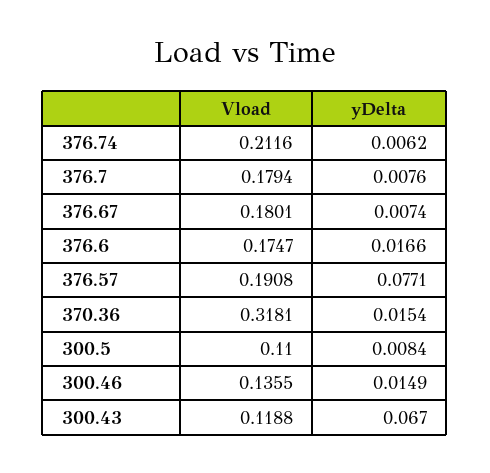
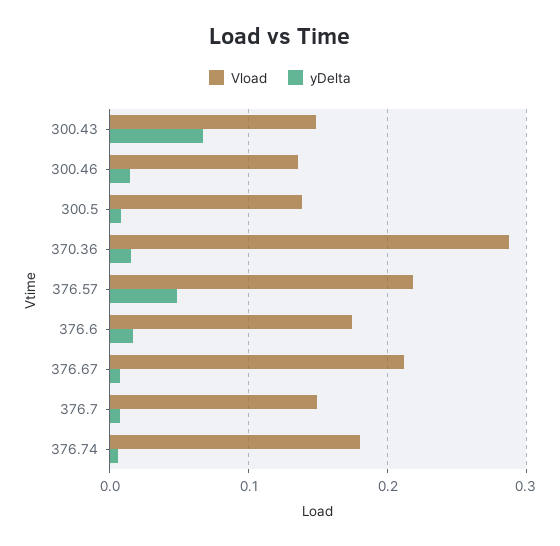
Vload, 376.74: 0.2116 -> 0.18
Vload, 376.7: 0.1794 -> 0.15
Vload, 376.67: 0.1801 -> 0.21
Vload, 376.57: 0.1908 -> 0.22
yDelta, 376.57: 0.0771 -> 0.05
Vload, 370.36: 0.3181 -> 0.29
Vload, 300.5: 0.11 -> 0.14
Vload, 300.43: 0.1188 -> 0.15

